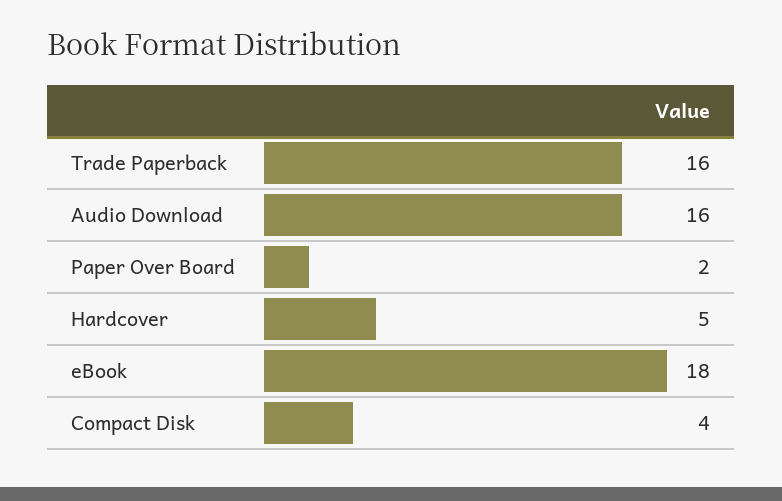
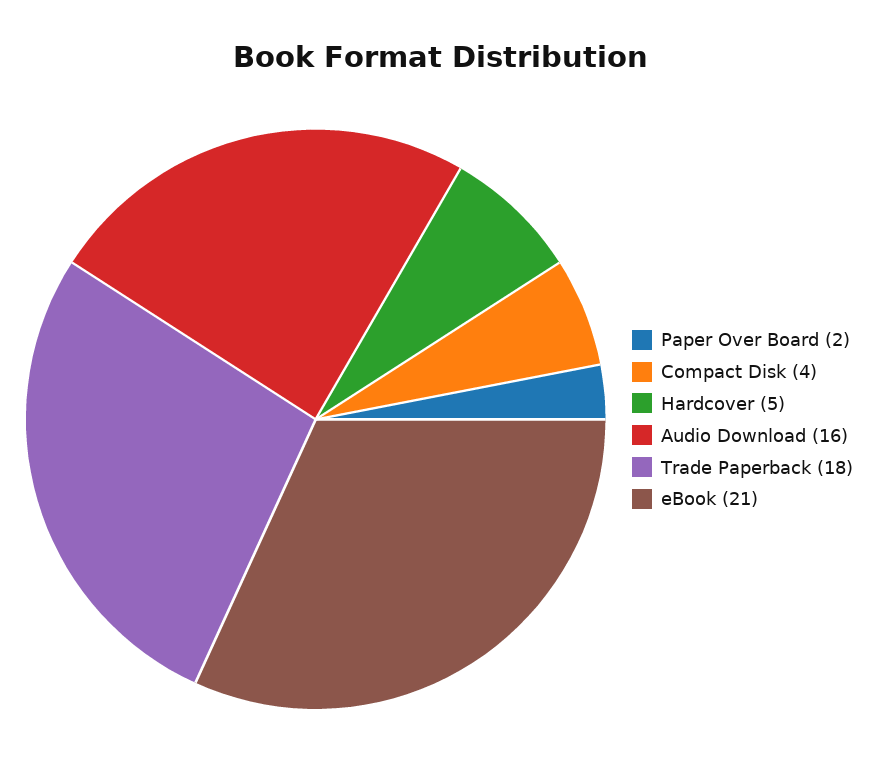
Trade Paperback: 16 -> 18
eBook: 18 -> 21

